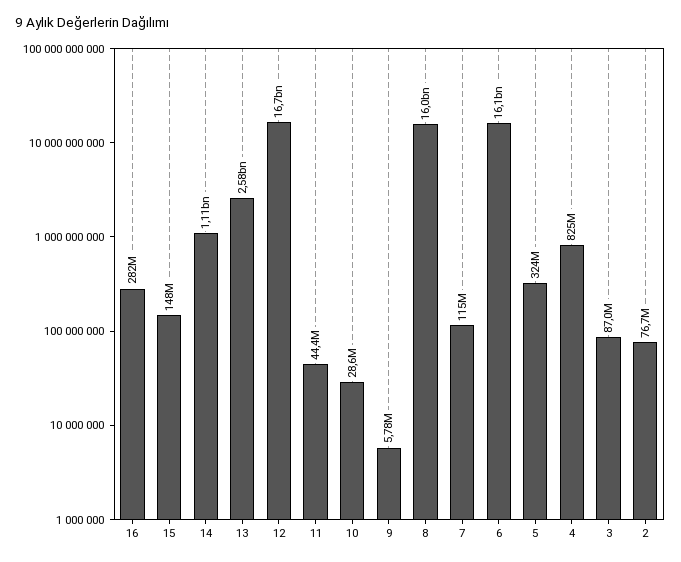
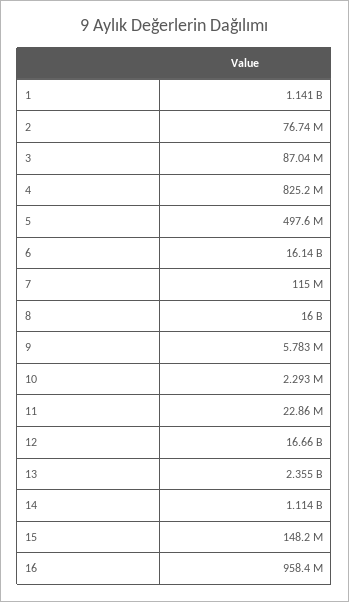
16: 282000000 -> 958400000
13: 2580000000 -> 2355000000
11: 44400000 -> 22860000
10: 28600000 -> 2293000
5: 324000000 -> 497600000
1: none -> 1141000000

